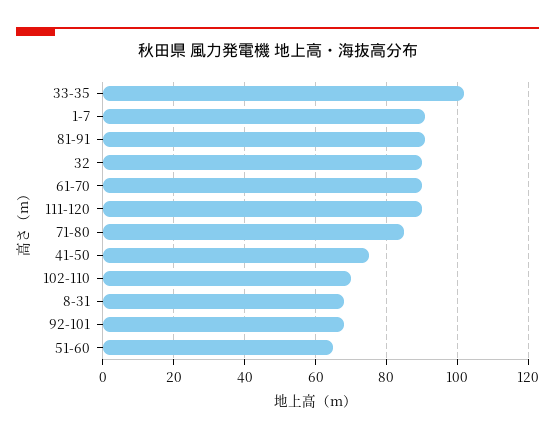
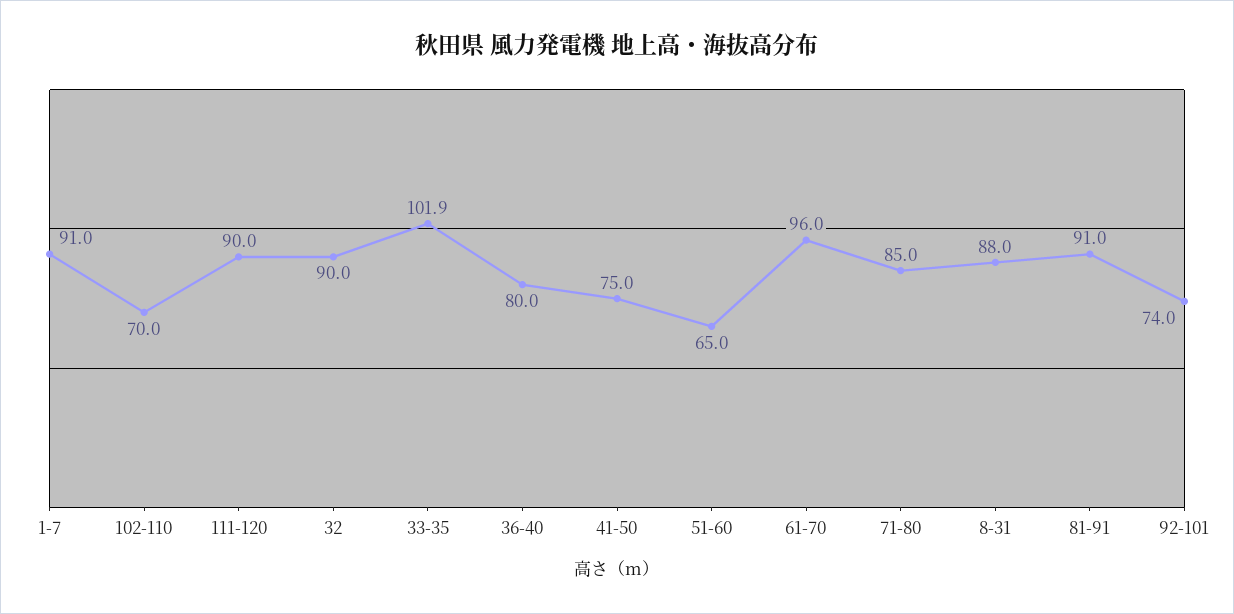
61-70: 90 -> 96
8-31: 68 -> 88
92-101: 68 -> 74
36-40: none -> 80

